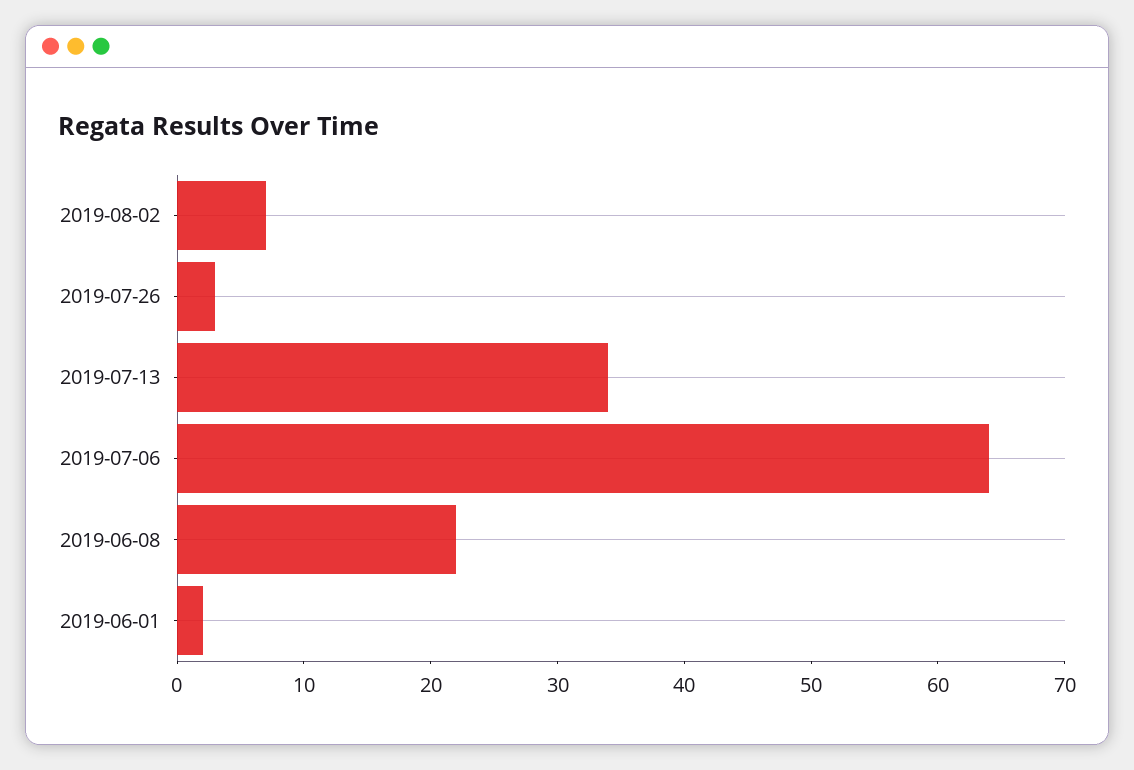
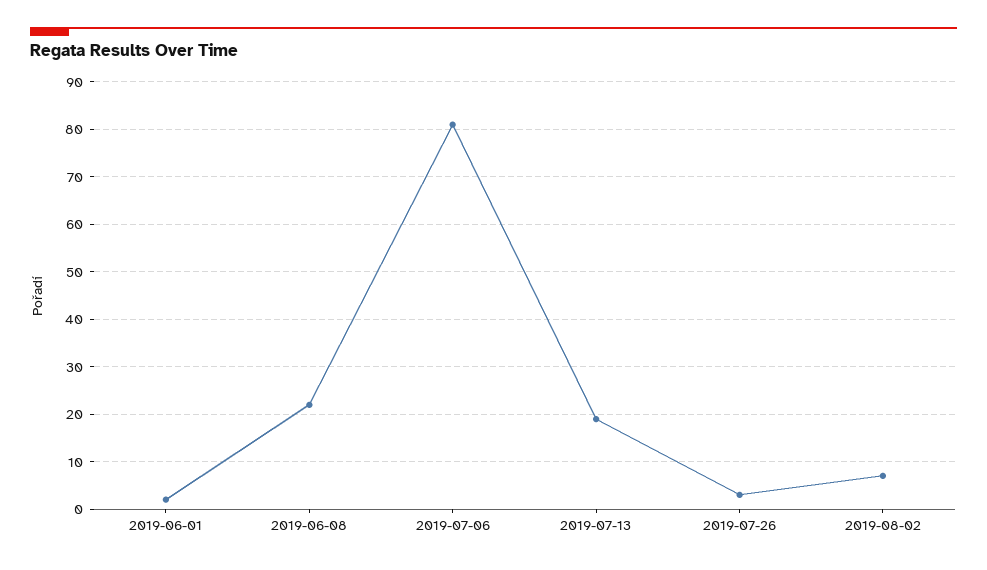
2019-07-13: 34 -> 20
2019-07-06: 64 -> 80

